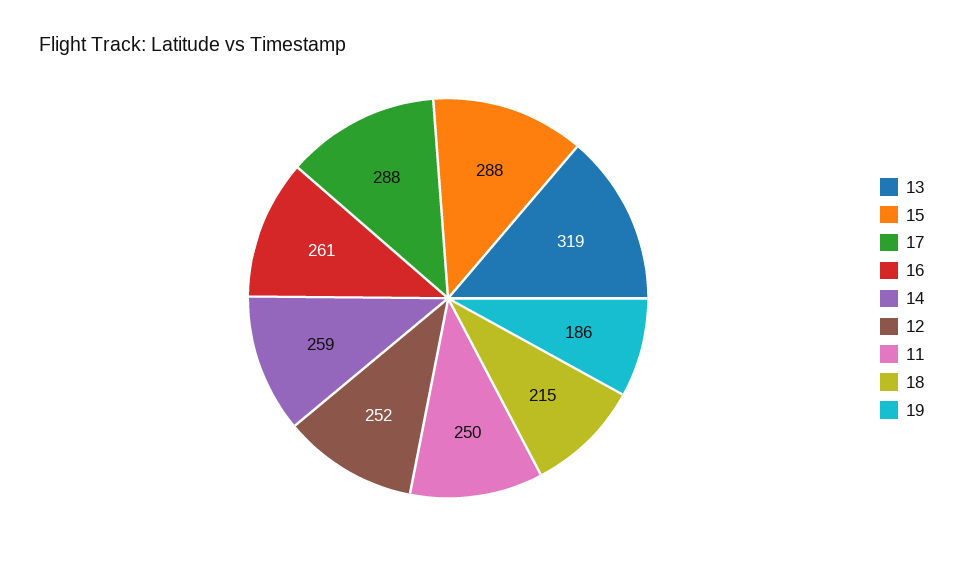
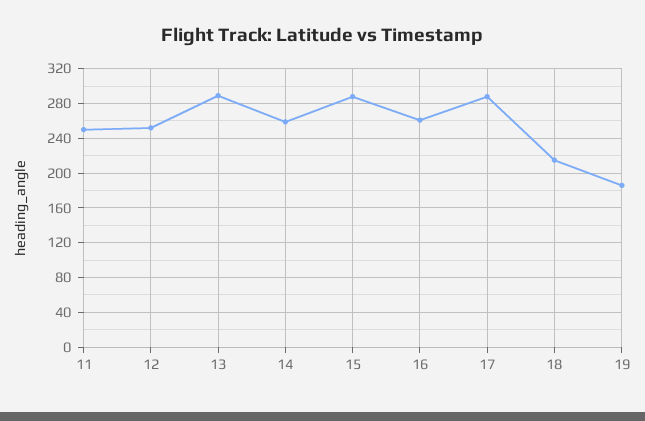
13: 319 -> 290

